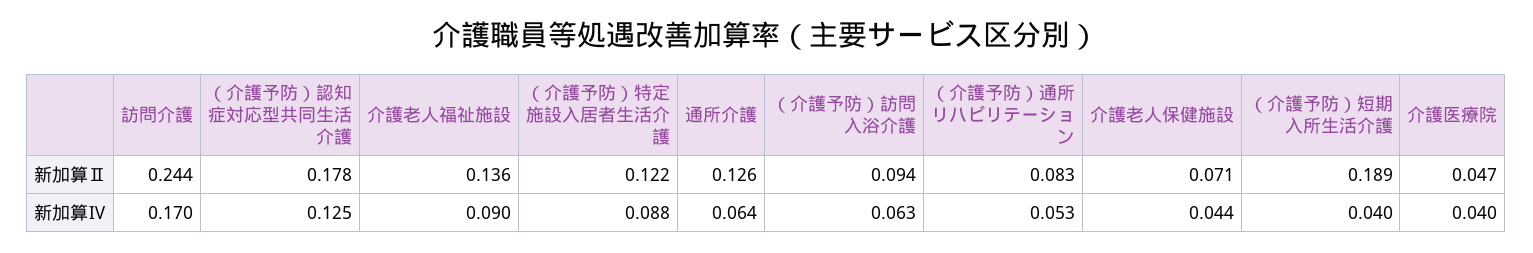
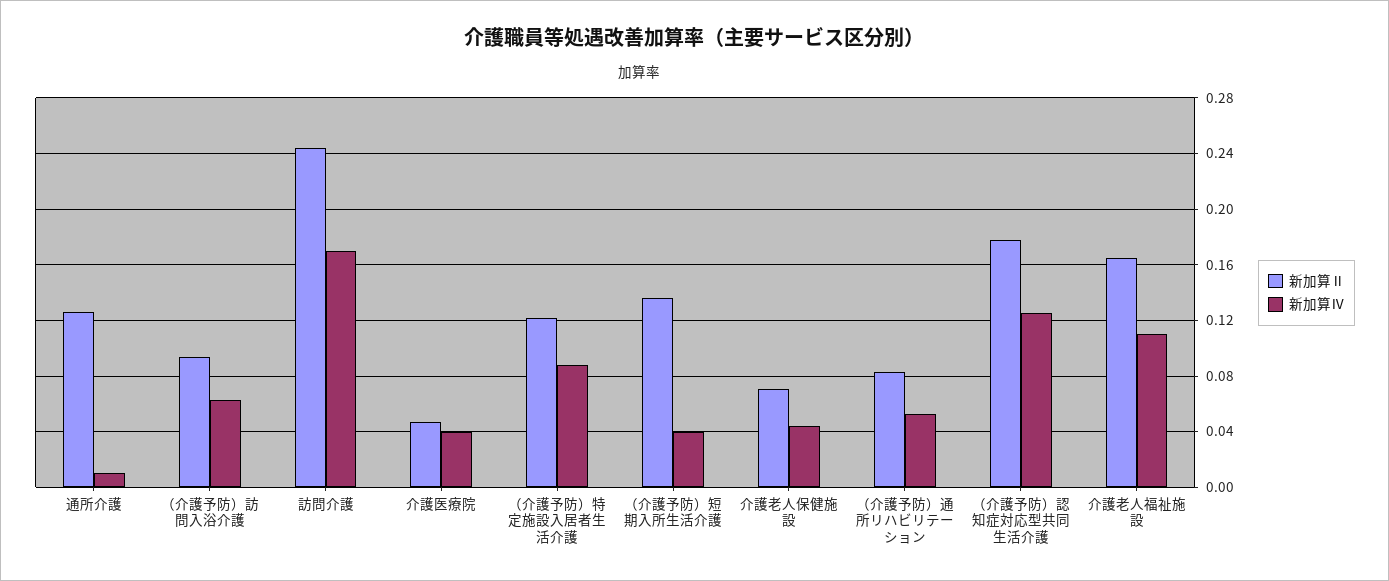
新加算Ⅱ, 介護老人福祉施設: 0.136 -> 0.165
新加算Ⅱ, （介護予防）短期入所生活介護: 0.189 -> 0.135
新加算Ⅳ, 介護老人福祉施設: 0.09 -> 0.11
新加算Ⅳ, 通所介護: 0.064 -> 0.01

